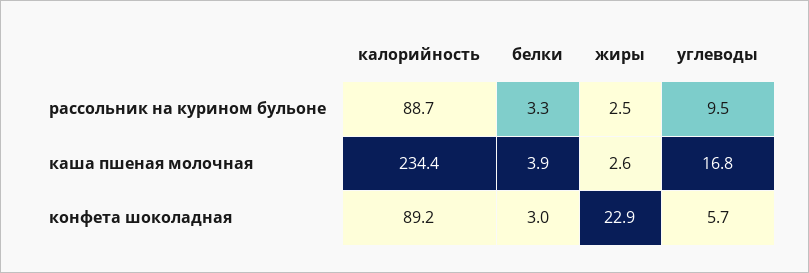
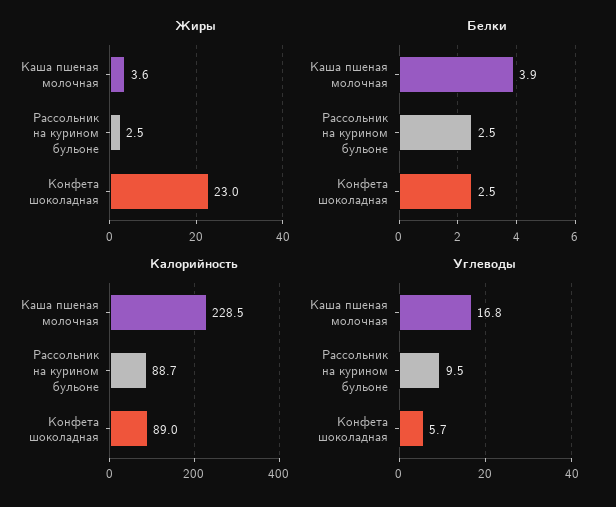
белки, рассольник на курином бульоне: 3.3 -> 2.5
калорийность, каша пшеная молочная: 234.4 -> 228.5
жиры, каша пшеная молочная: 2.6 -> 3.6
калорийность, конфета шоколадная: 89.2 -> 89
белки, конфета шоколадная: 3 -> 2.5
жиры, конфета шоколадная: 22.9 -> 23

